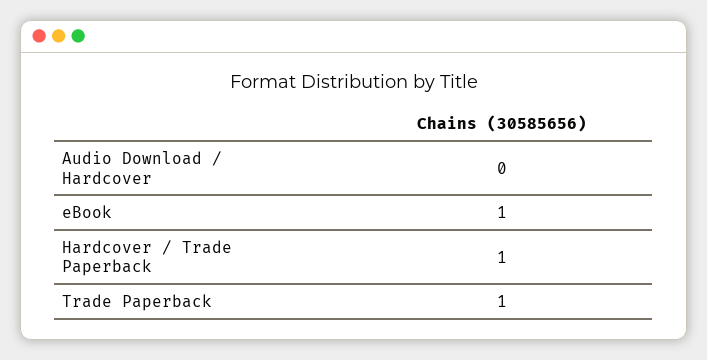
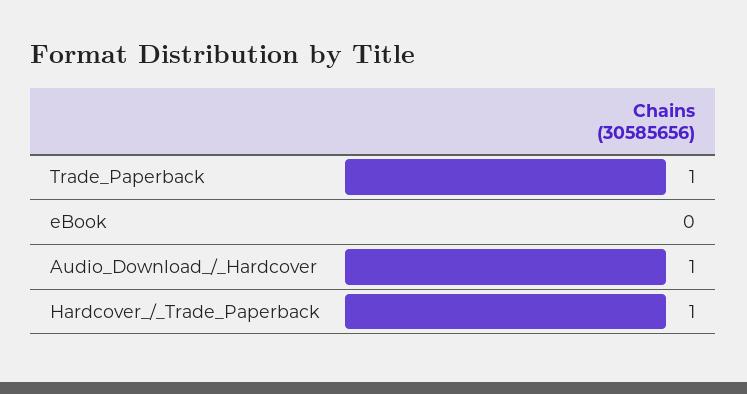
Audio Download / Hardcover: 0 -> 1
eBook: 1 -> 0

